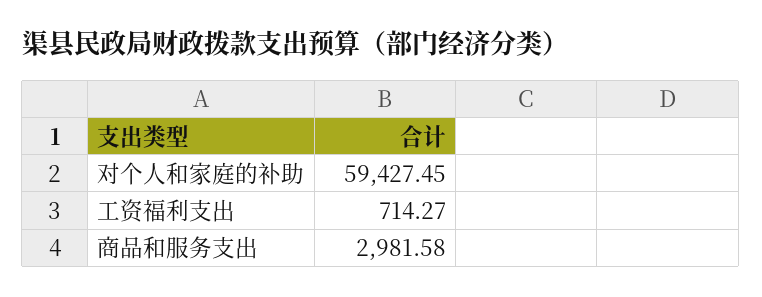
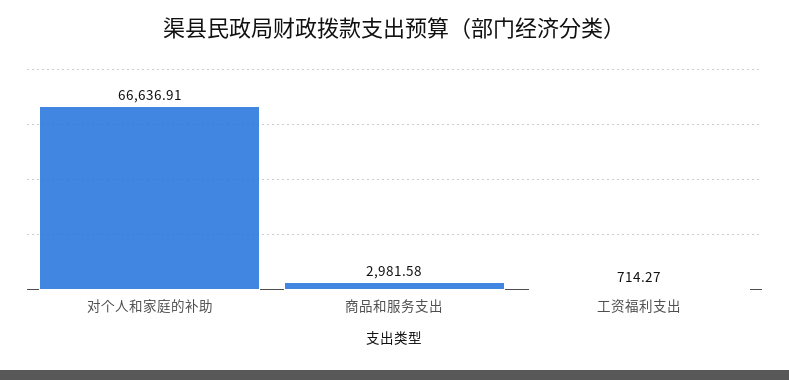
对个人和家庭的补助: 59427.45 -> 66636.91

